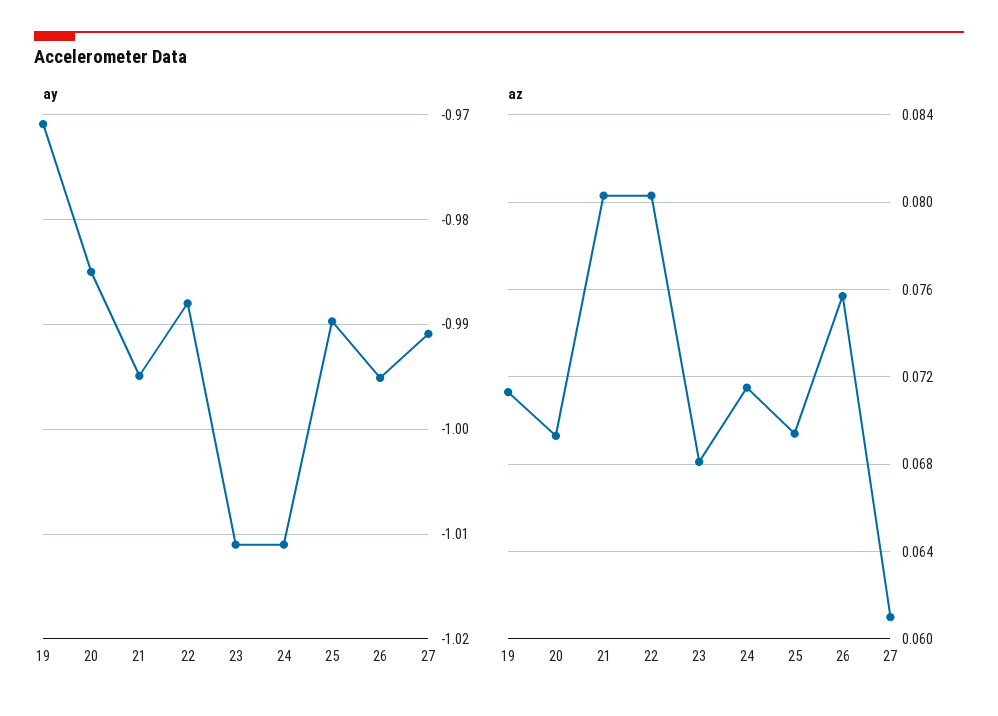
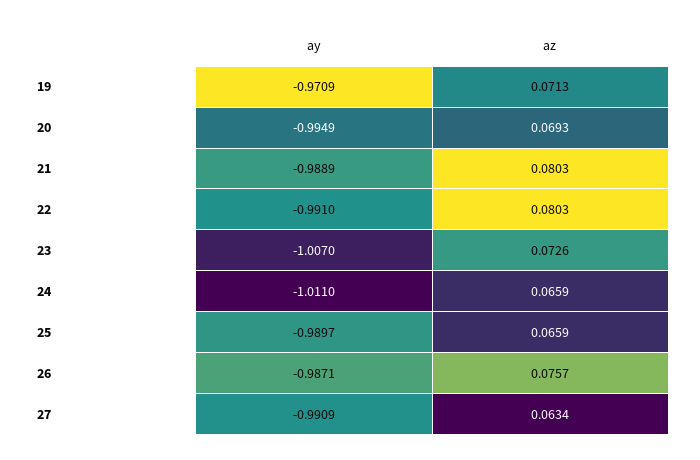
ay, 20: -0.985 -> -0.9949
ay, 21: -0.995 -> -0.9889
ay, 22: -0.988 -> -0.991
ay, 23: -1.011 -> -1.007
ay, 26: -0.995 -> -0.9871
az, 23: 0.068 -> 0.0726
az, 24: 0.0715 -> 0.0659
az, 25: 0.0695 -> 0.0659
az, 27: 0.061 -> 0.0634

